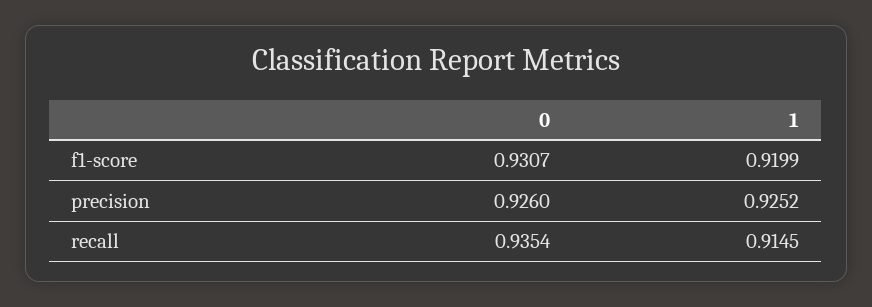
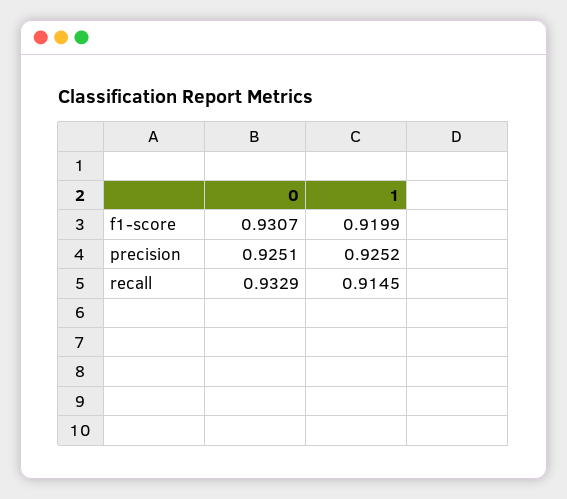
0, precision: 0.926 -> 0.9251
0, recall: 0.9354 -> 0.9329

